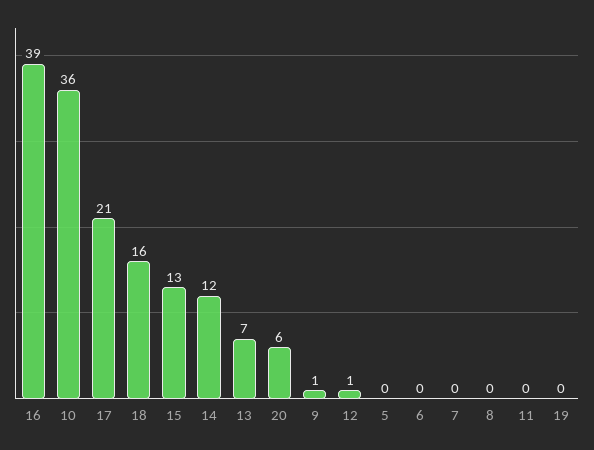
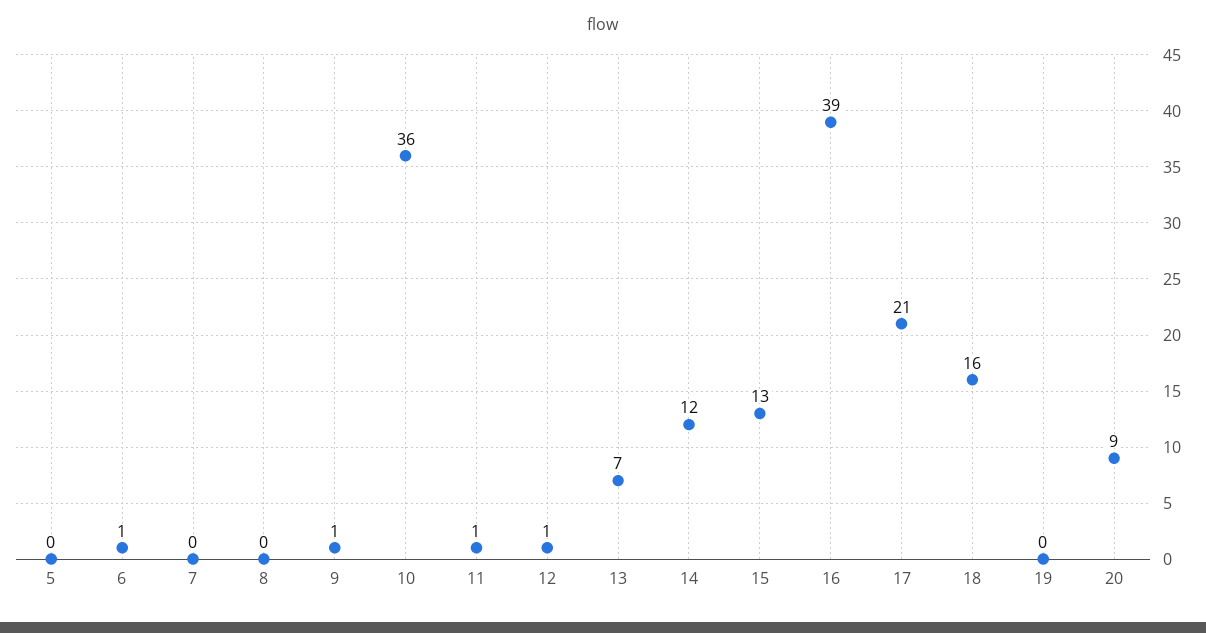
20: 6 -> 9
6: 0 -> 1
11: 0 -> 1

